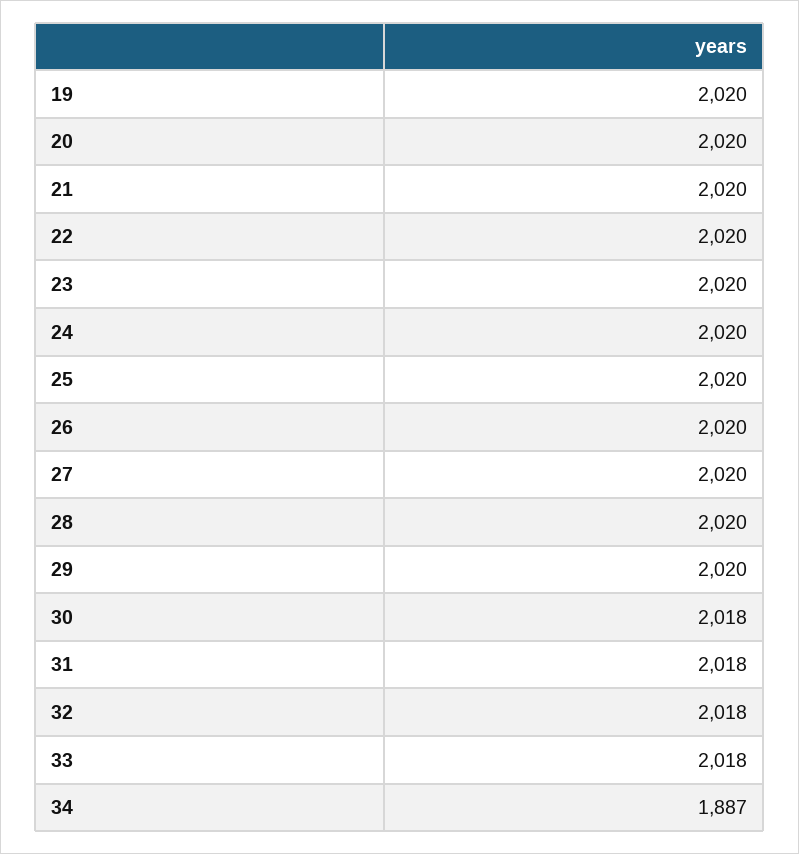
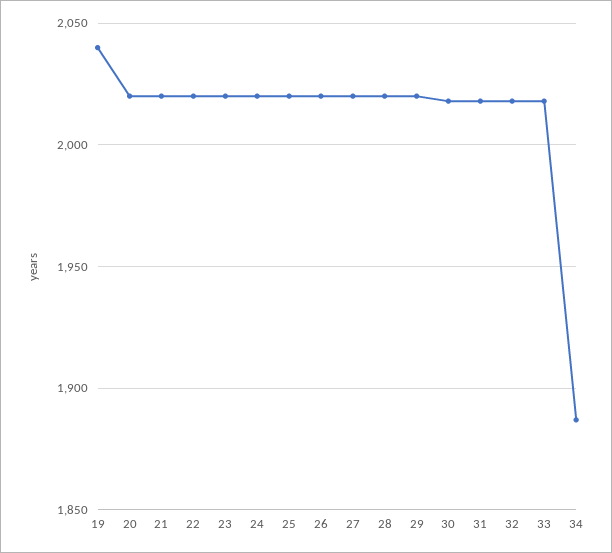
19: 2020 -> 2040

